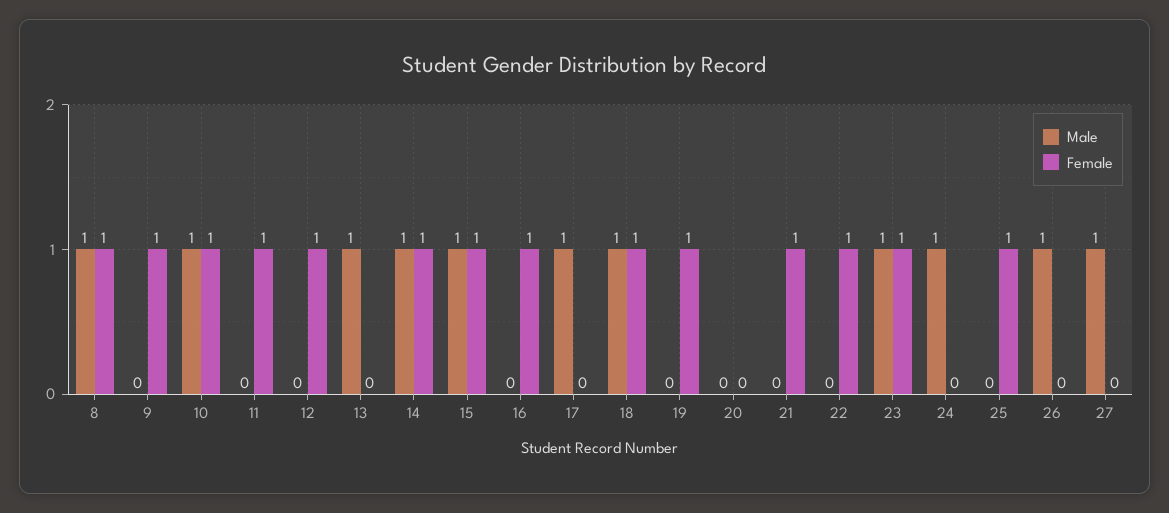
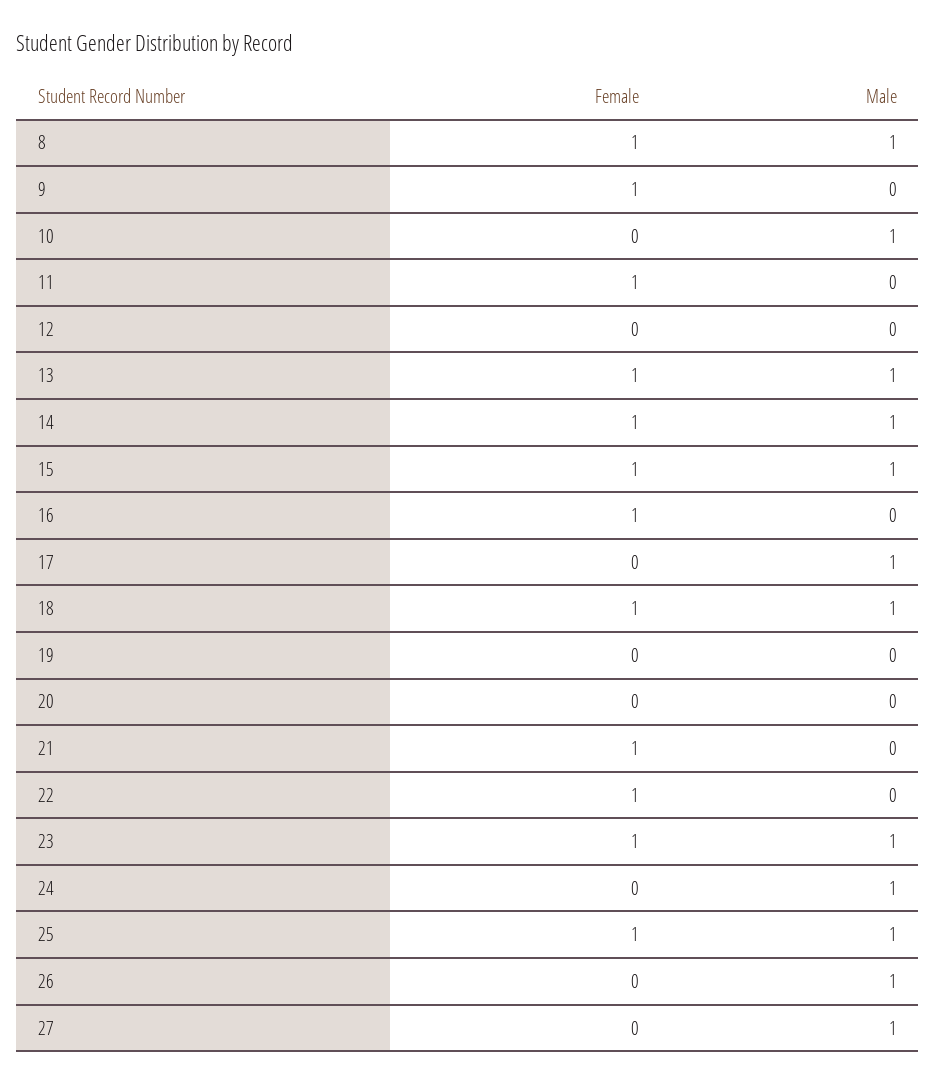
Female, 10: 1 -> 0
Female, 12: 1 -> 0
Female, 13: 0 -> 1
Female, 19: 1 -> 0
Male, 25: 0 -> 1

